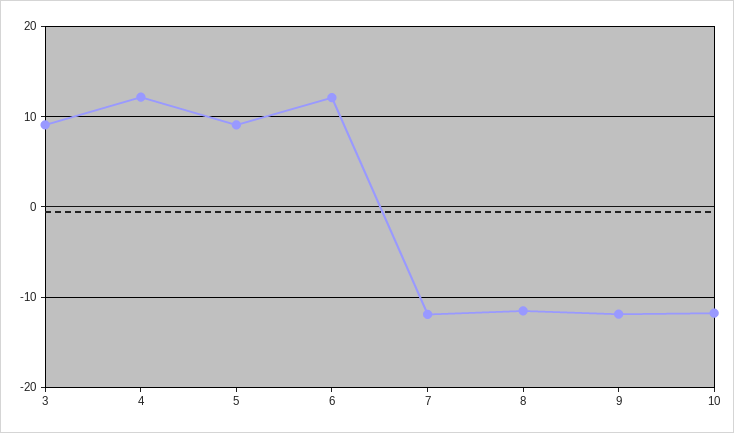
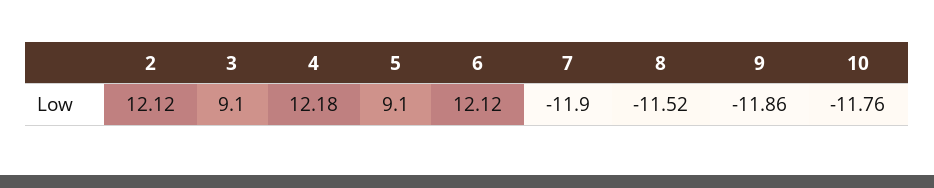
2: none -> 12.12

